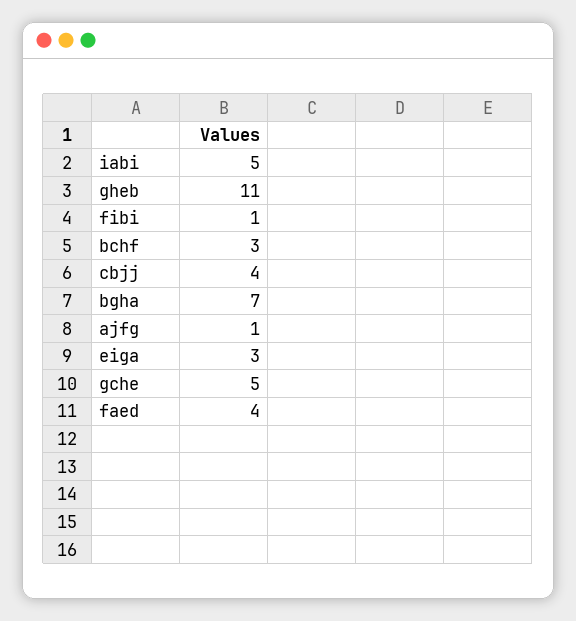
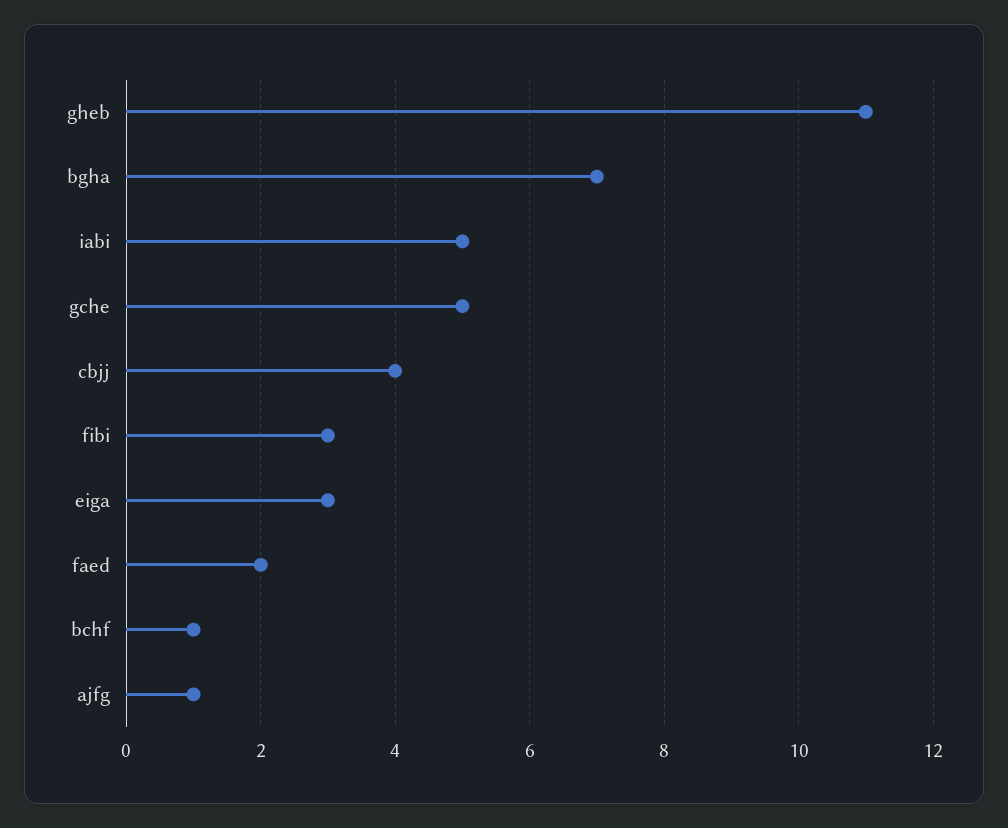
fibi: 1 -> 3
bchf: 3 -> 1
faed: 4 -> 2

